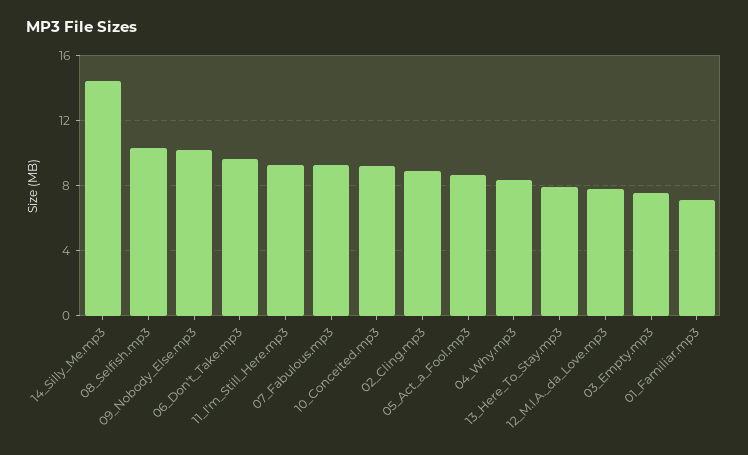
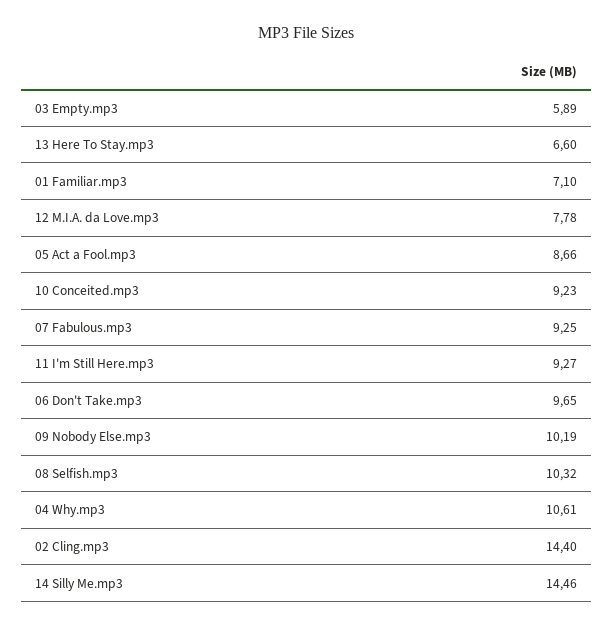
02_Cling.mp3: 9 -> 14.4
04_Why.mp3: 8.5 -> 10.61
13_Here_To_Stay.mp3: 8 -> 6.6
03_Empty.mp3: 7.5 -> 5.89

